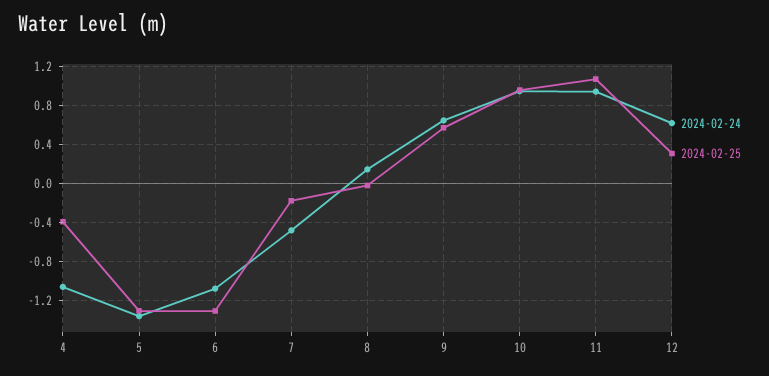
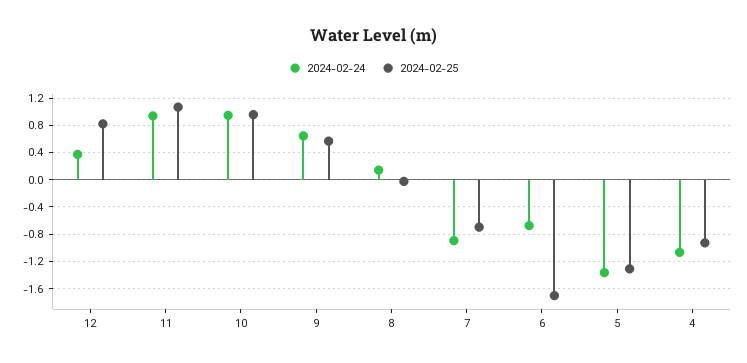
2024-02-25, 4: -0.4 -> -0.9
2024-02-24, 6: -1.1 -> -0.7
2024-02-25, 6: -1.3 -> -1.7
2024-02-24, 7: -0.5 -> -0.9
2024-02-25, 7: -0.2 -> -0.7
2024-02-24, 12: 0.6 -> 0.4
2024-02-25, 12: 0.3 -> 0.8

